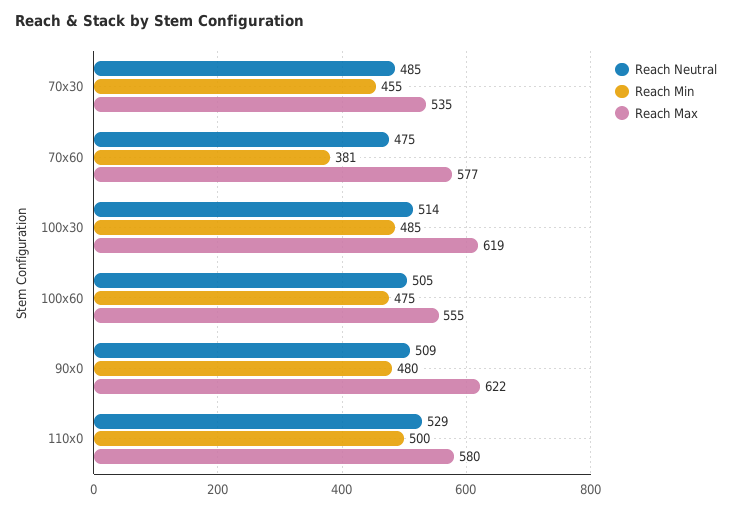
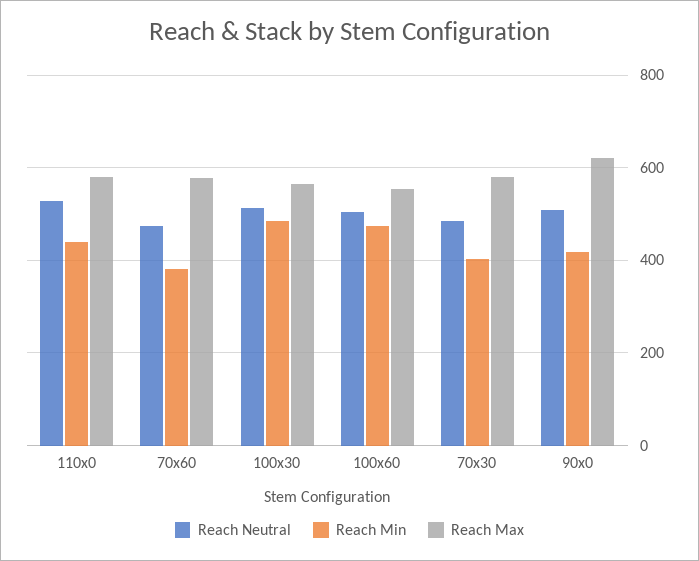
Reach Min, 70x30: 455 -> 400
Reach Max, 70x30: 535 -> 580
Reach Max, 100x30: 619 -> 560
Reach Min, 90x0: 480 -> 420
Reach Min, 110x0: 500 -> 440

